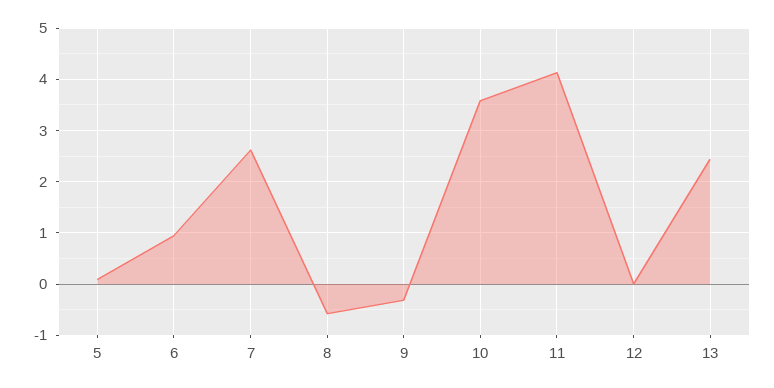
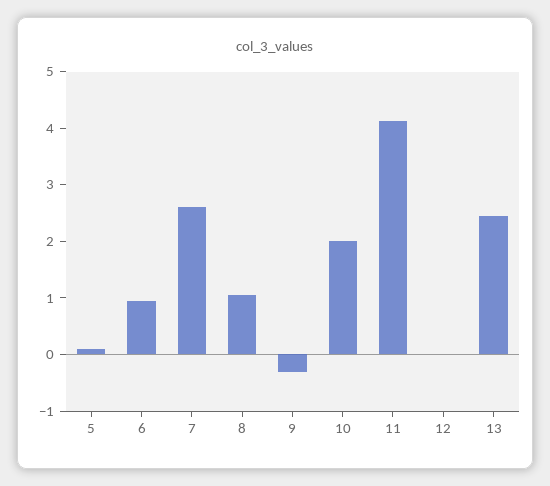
8: -0.6 -> 1
10: 3.6 -> 2

